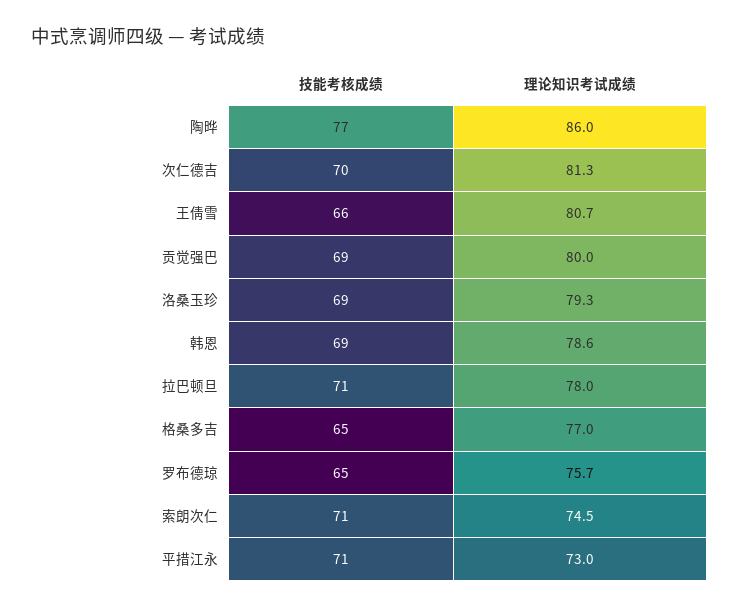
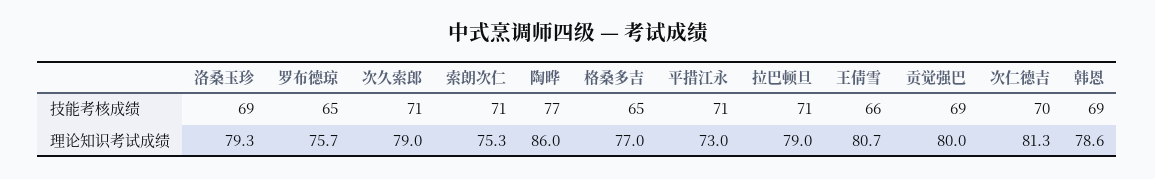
理论知识考试成绩, 拉巴顿旦: 78 -> 79
理论知识考试成绩, 索朗次仁: 74.5 -> 75.3
技能考核成绩, 次久索郎: none -> 71
理论知识考试成绩, 次久索郎: none -> 79

